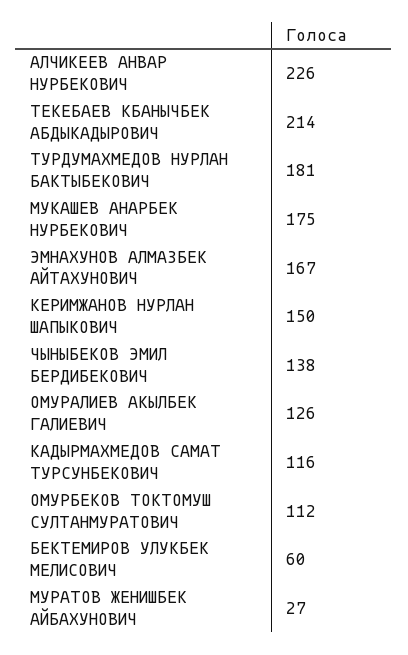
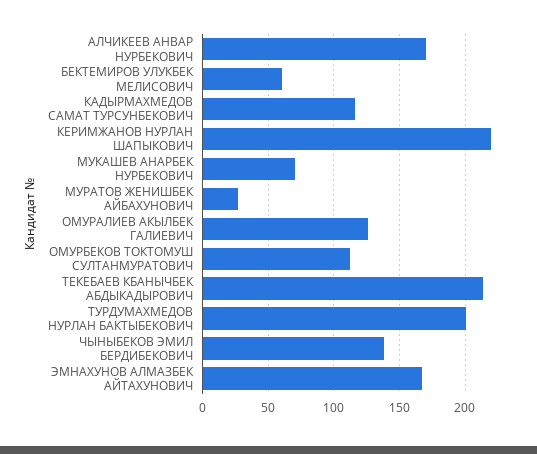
АЛЧИКЕЕВ АНВАР НУРБЕКОВИЧ: 226 -> 170
ТУРДУМАХМЕДОВ НУРЛАН БАКТЫБЕКОВИЧ: 181 -> 200
МУКАШЕВ АНАРБЕК НУРБЕКОВИЧ: 175 -> 70
КЕРИМЖАНОВ НУРЛАН ШАПЫКОВИЧ: 150 -> 220

